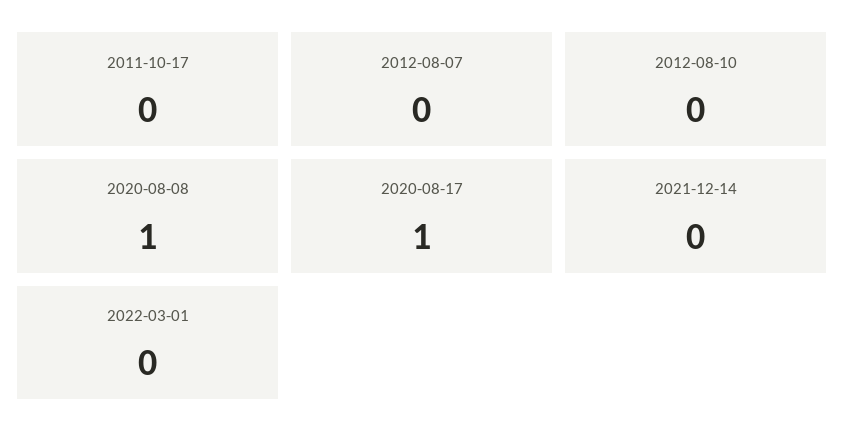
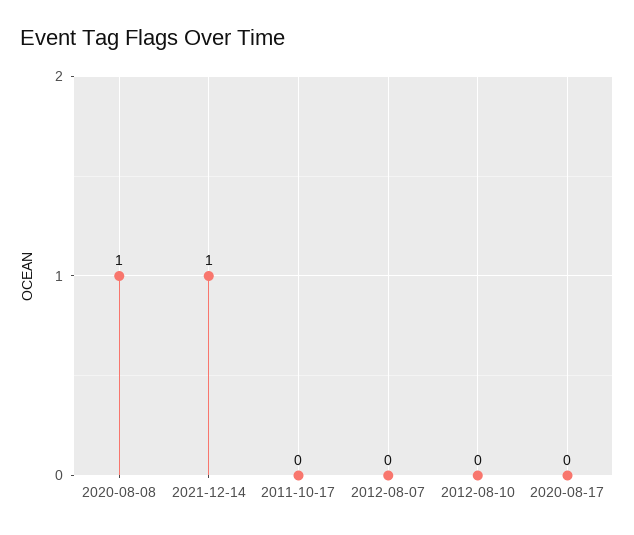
2020-08-17: 1 -> 0
2021-12-14: 0 -> 1
2022-03-01: 0 -> none

